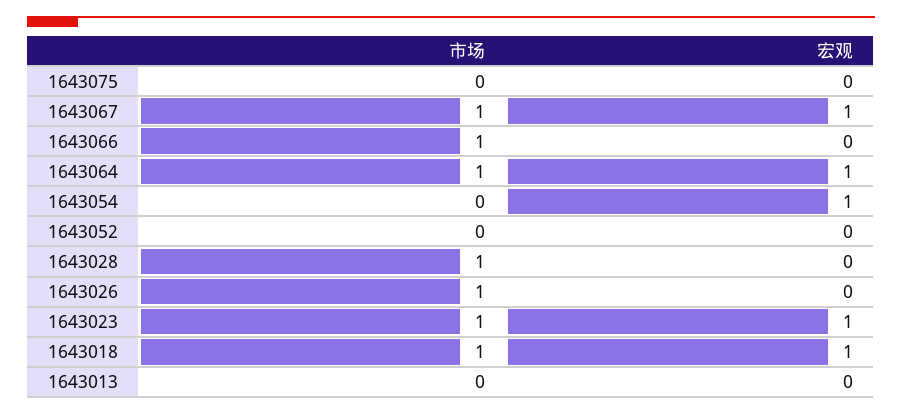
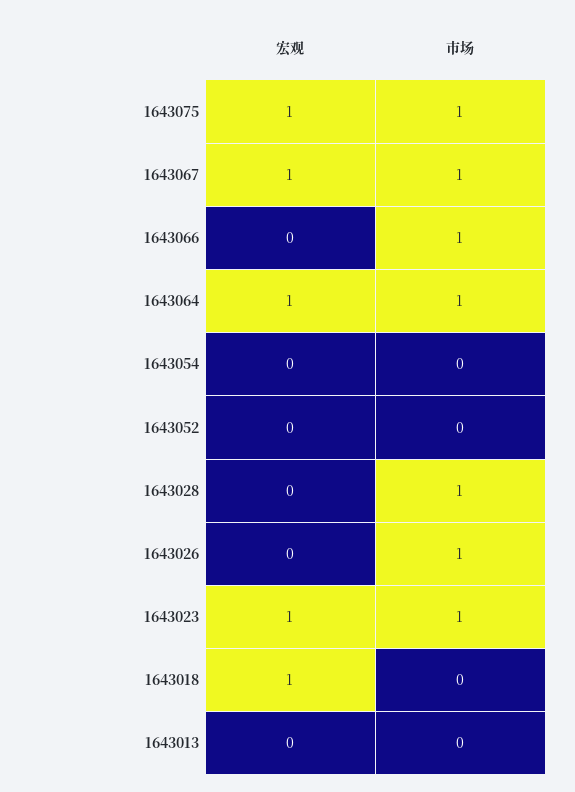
市场, 1643075: 0 -> 1
宏观, 1643075: 0 -> 1
宏观, 1643054: 1 -> 0
市场, 1643018: 1 -> 0

